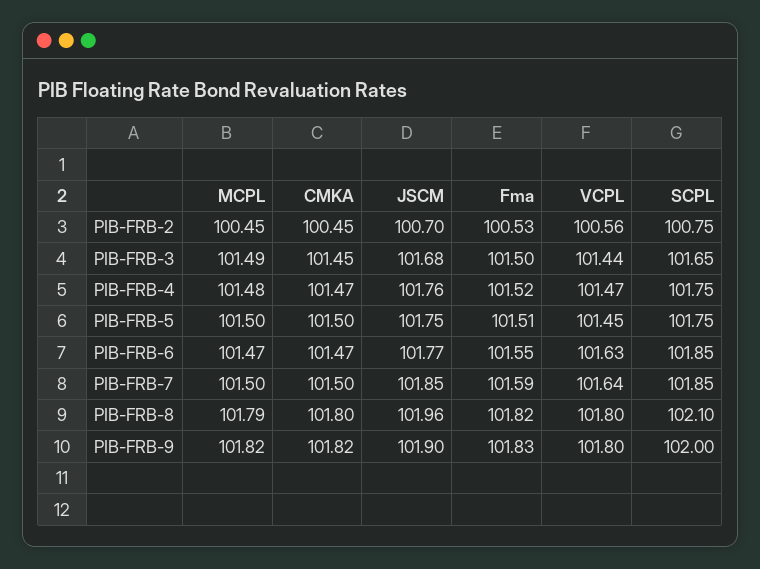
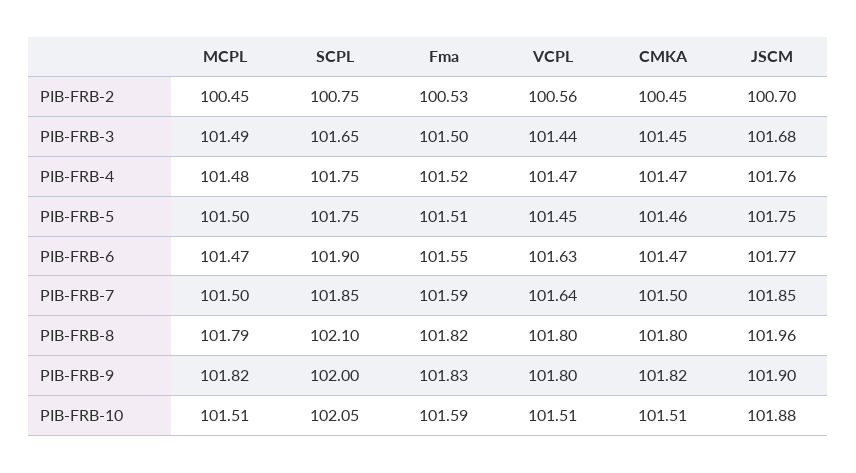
CMKA, PIB-FRB-5: 101.5 -> 101.46
SCPL, PIB-FRB-6: 101.85 -> 101.9
MCPL, PIB-FRB-10: none -> 101.51
SCPL, PIB-FRB-10: none -> 102.05
Fma, PIB-FRB-10: none -> 101.59
VCPL, PIB-FRB-10: none -> 101.51
CMKA, PIB-FRB-10: none -> 101.51
JSCM, PIB-FRB-10: none -> 101.88

